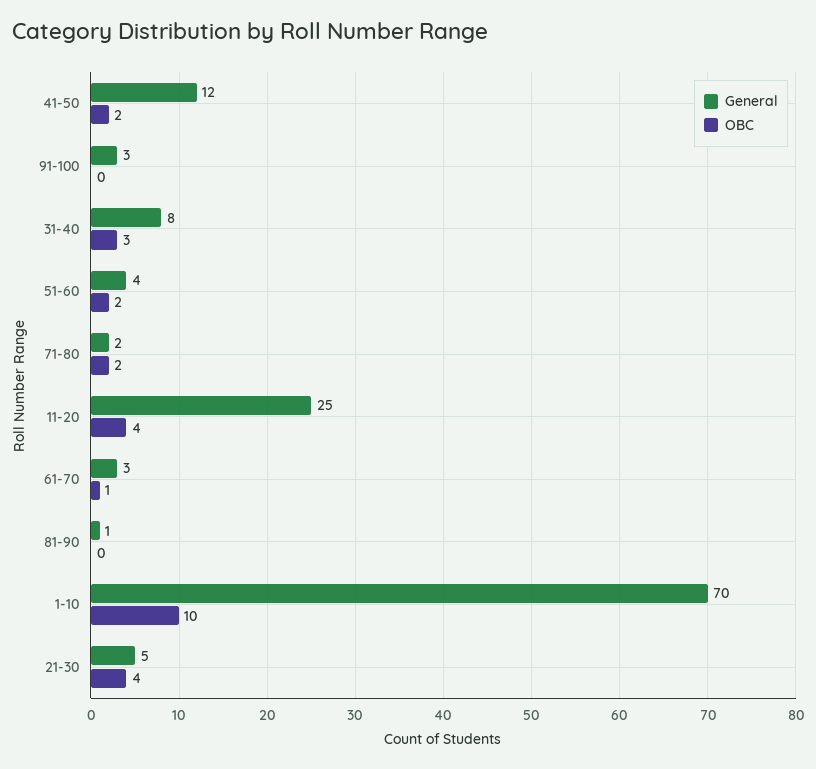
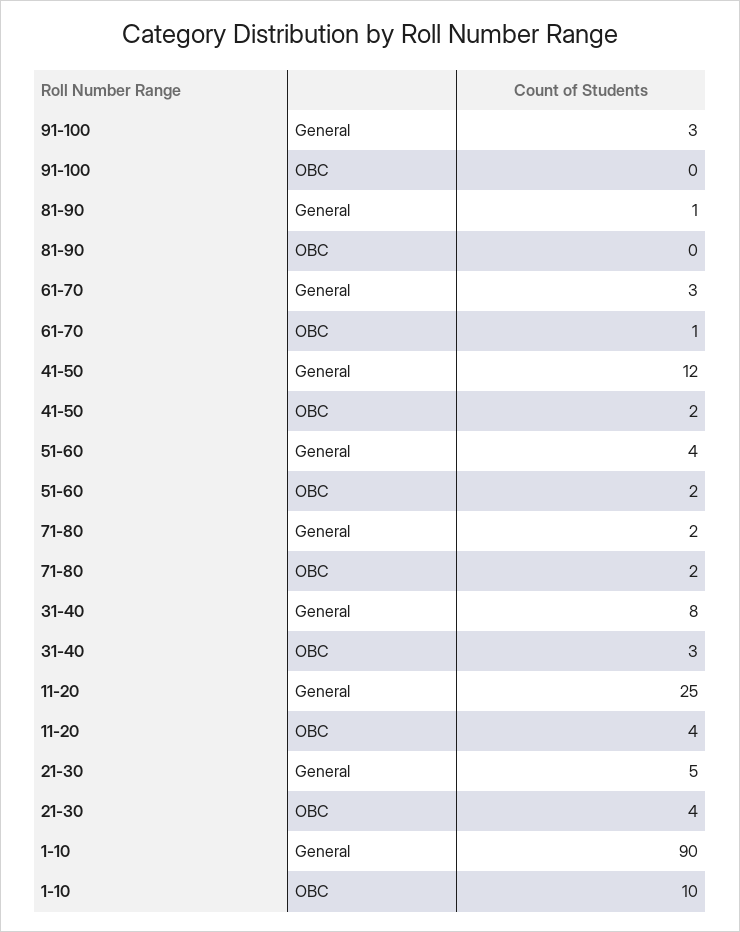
General, 1-10: 70 -> 90

